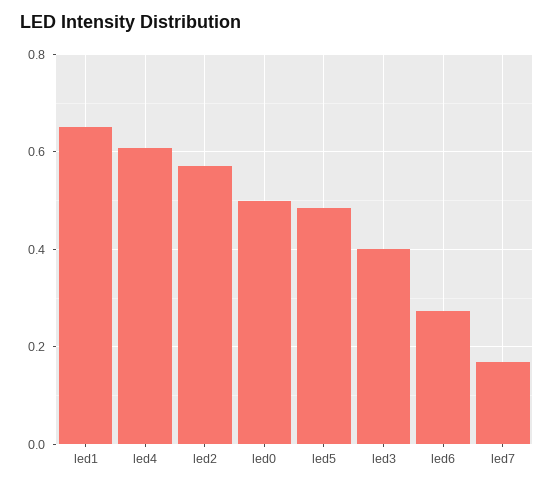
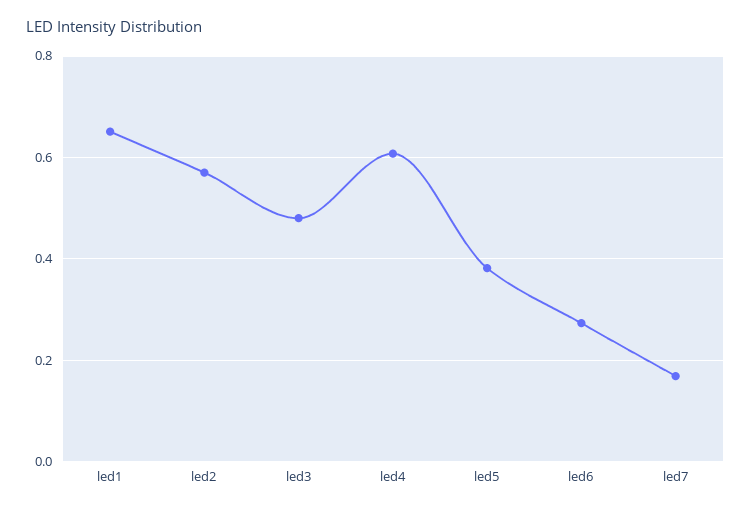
led0: 0.5 -> none
led5: 0.48 -> 0.38
led3: 0.4 -> 0.48

